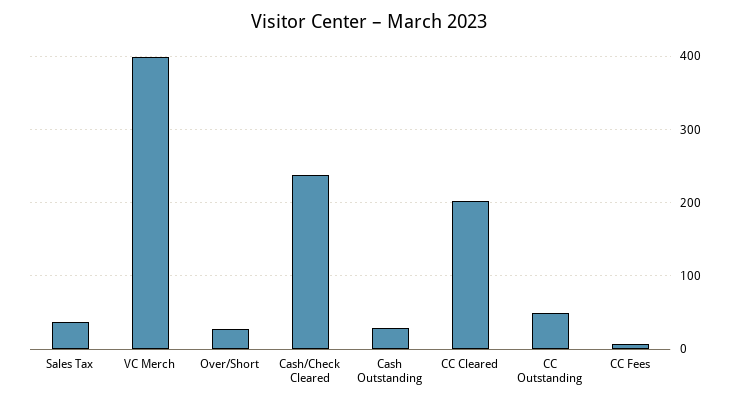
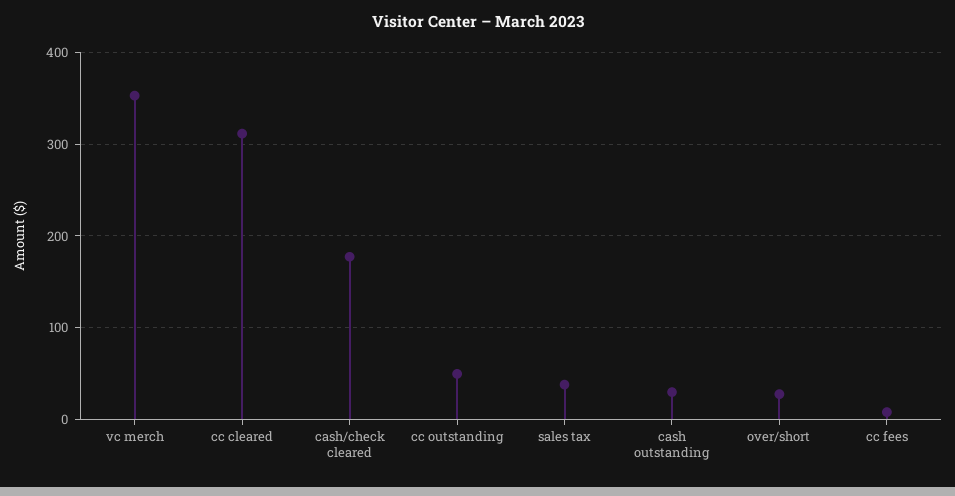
VC Merch: 400 -> 350
Cash/Check Cleared: 240 -> 180
CC Cleared: 200 -> 310

